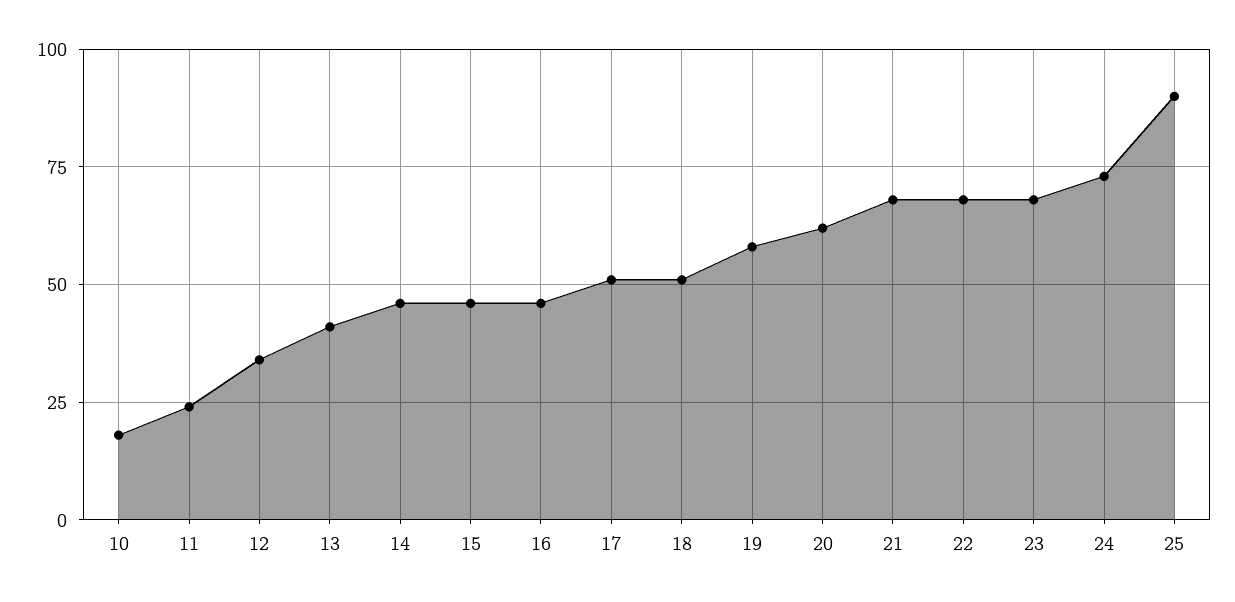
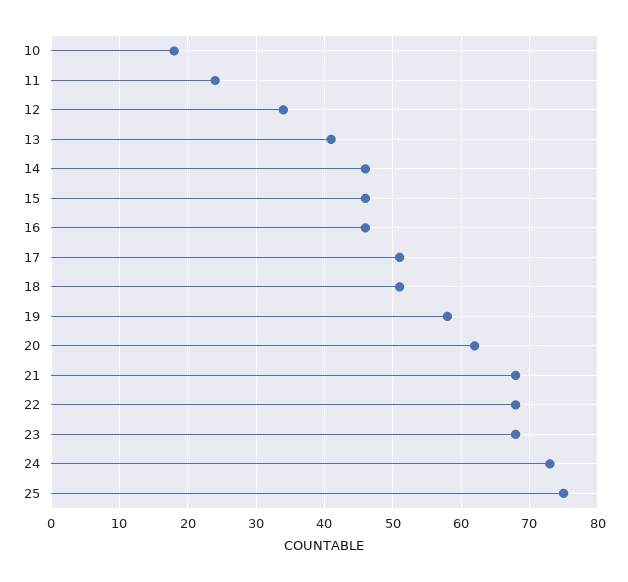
25: 90 -> 75

